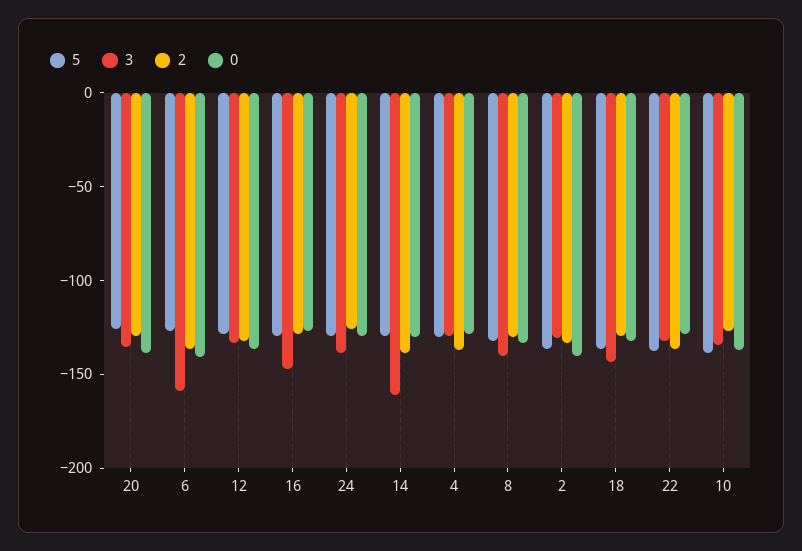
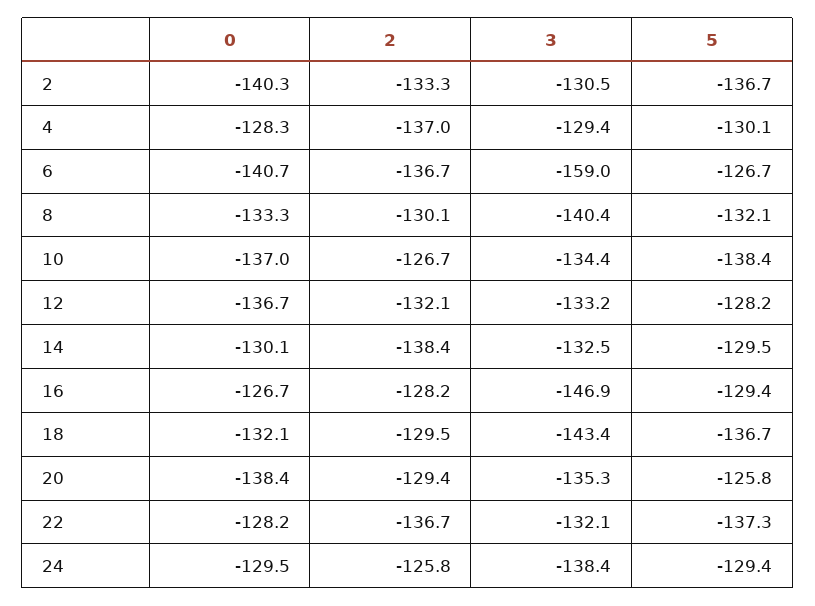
3, 14: -160 -> -132.5

